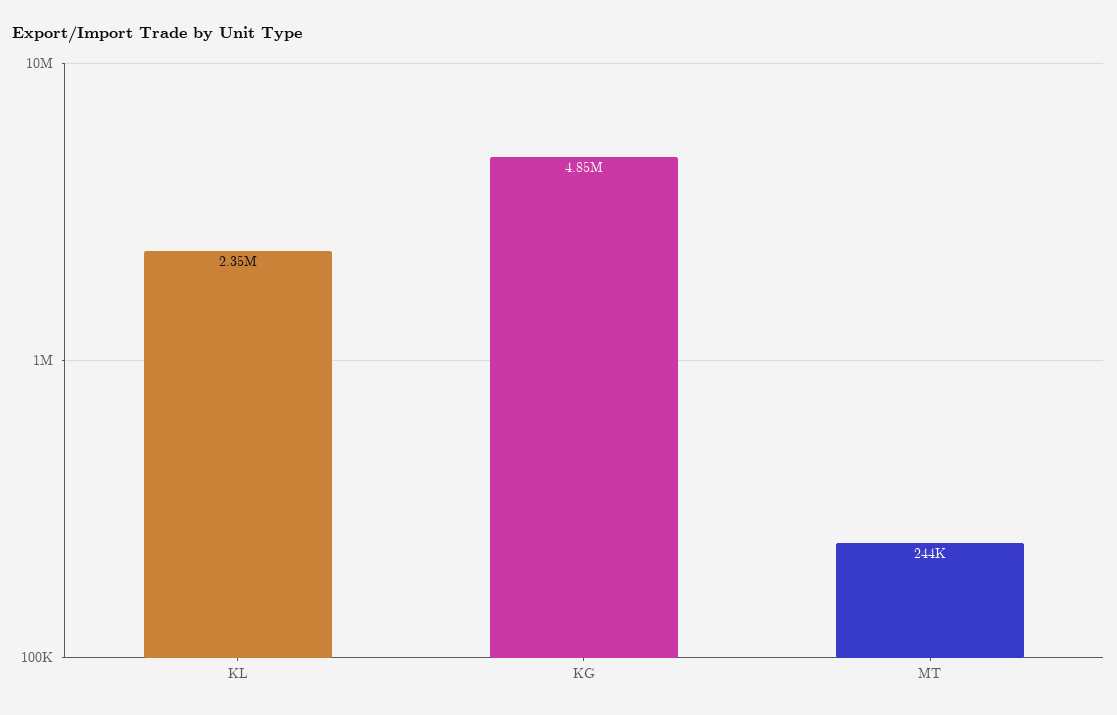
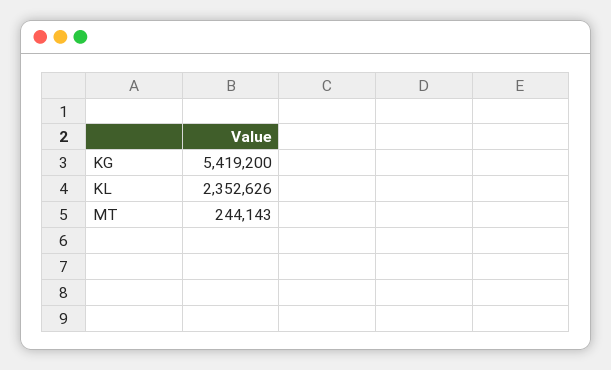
KG: 4850000 -> 5419200

